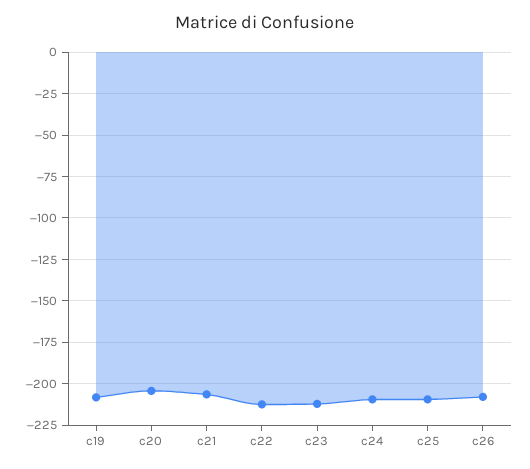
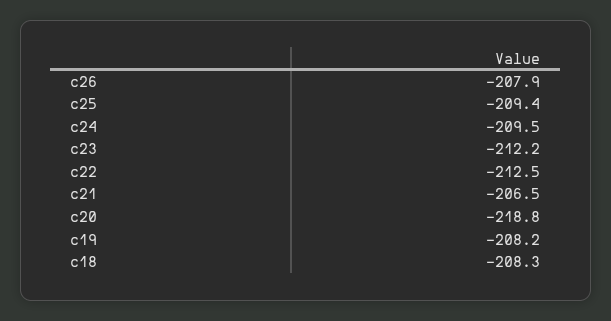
c20: -205 -> -218.8
c18: none -> -208.3

